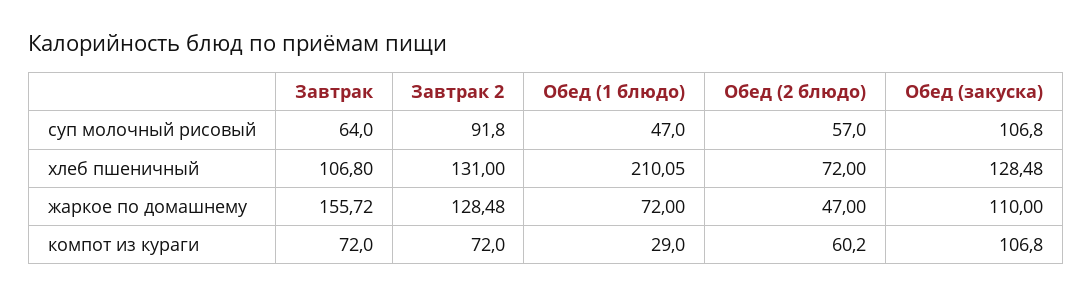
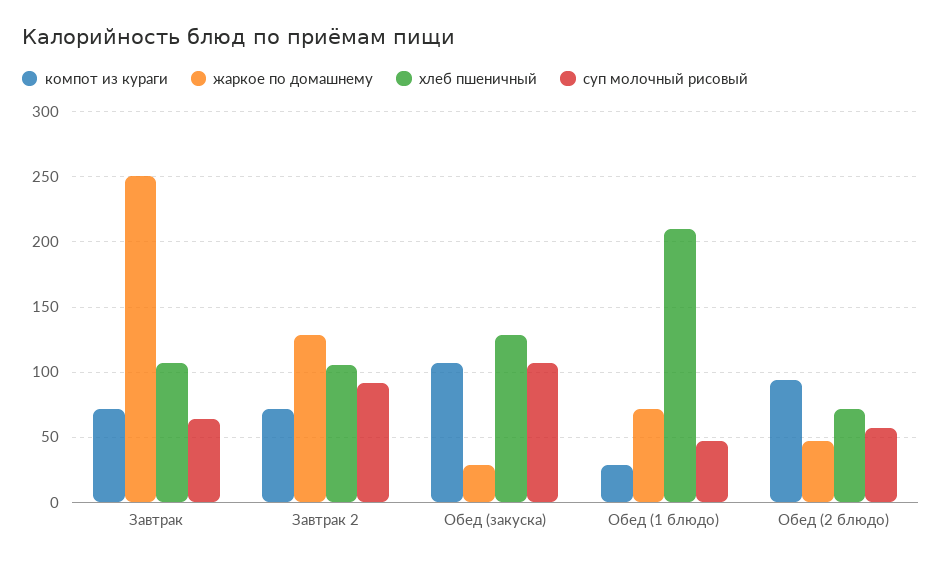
хлеб пшеничный, Завтрак 2: 131 -> 105
жаркое по домашнему, Завтрак: 155.72 -> 250
жаркое по домашнему, Обед (закуска): 110 -> 30
компот из кураги, Обед (2 блюдо): 60.2 -> 95

